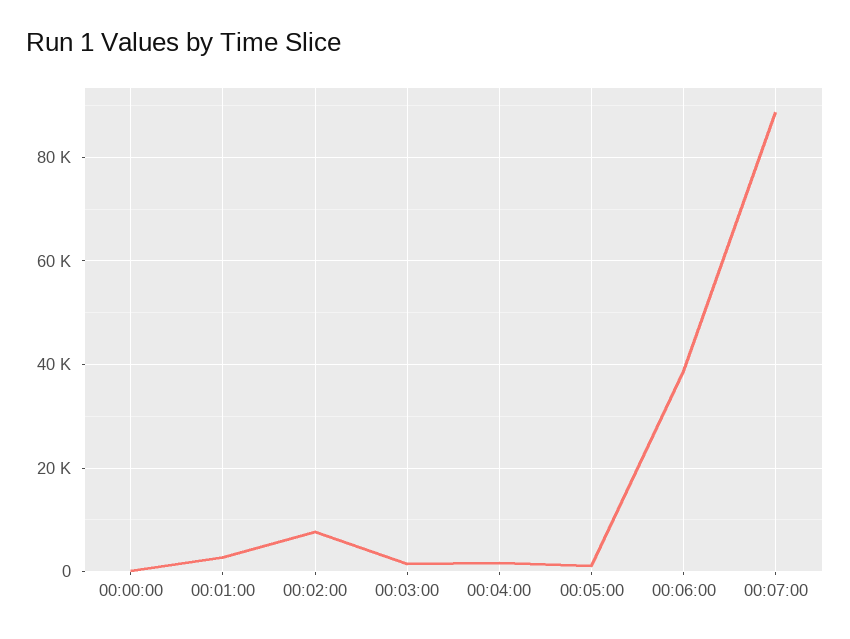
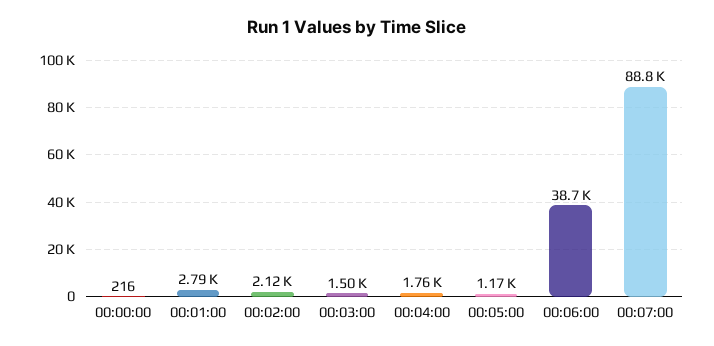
00:02:00: 8000 -> 2120

